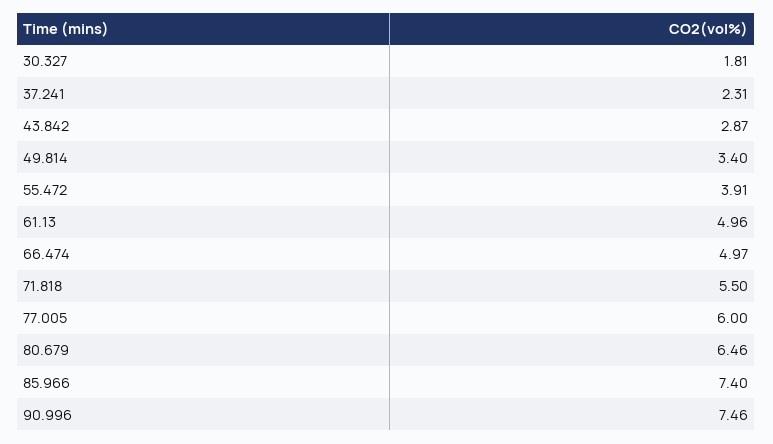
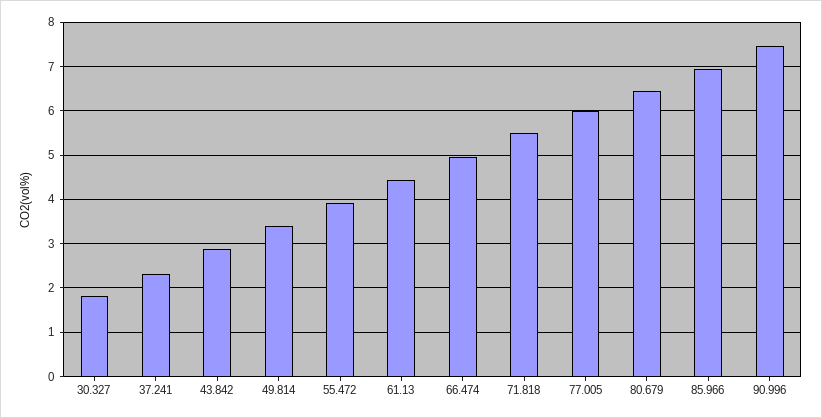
61.13: 4.96 -> 4.4
85.966: 7.4 -> 7

